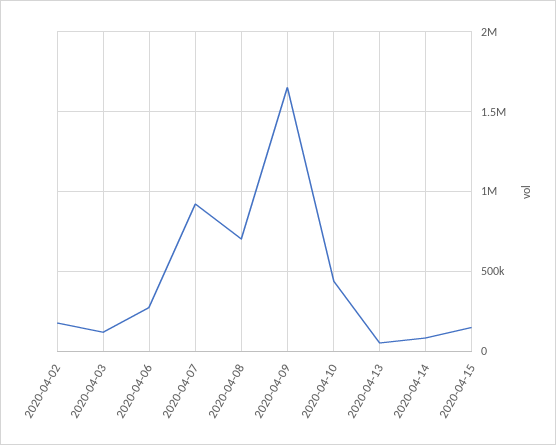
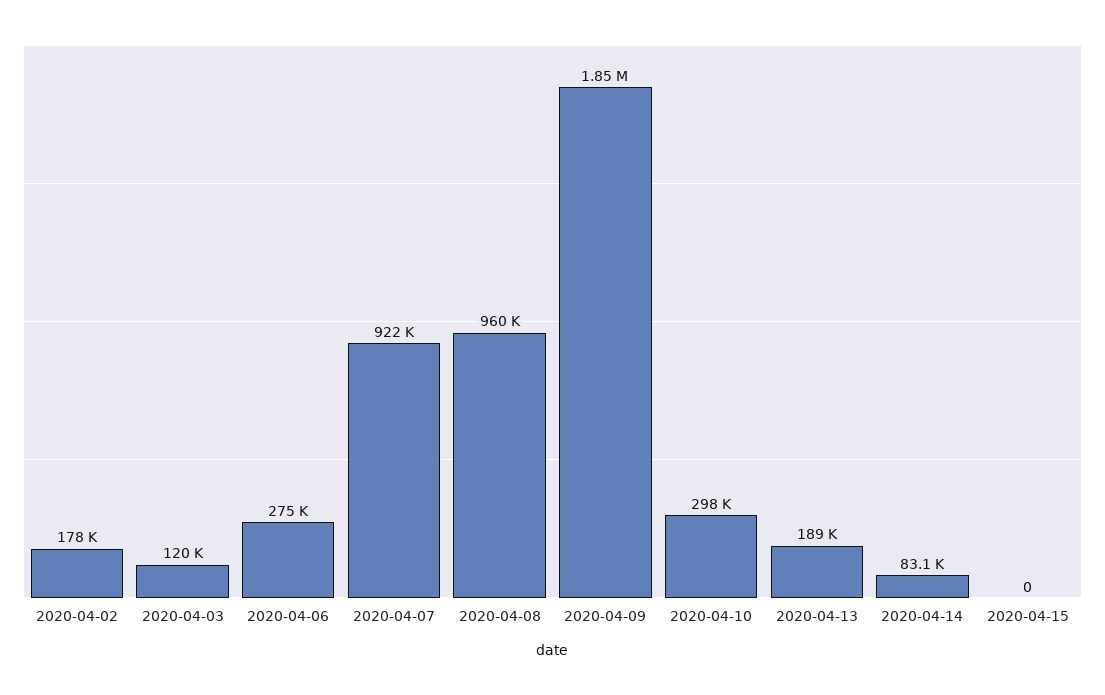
2020-04-08: 700000 -> 960000
2020-04-09: 1650000 -> 1850000
2020-04-10: 450000 -> 298000
2020-04-13: 50000 -> 189000
2020-04-15: 150000 -> 0

